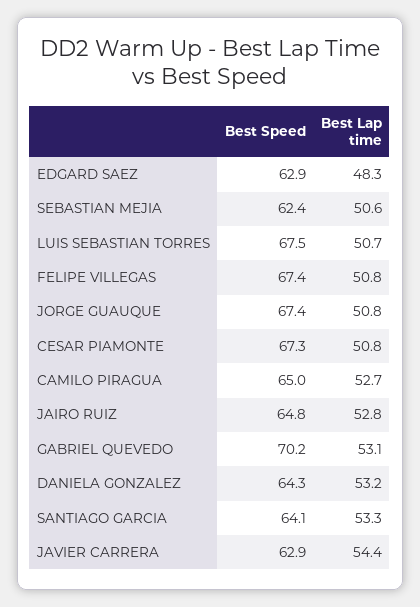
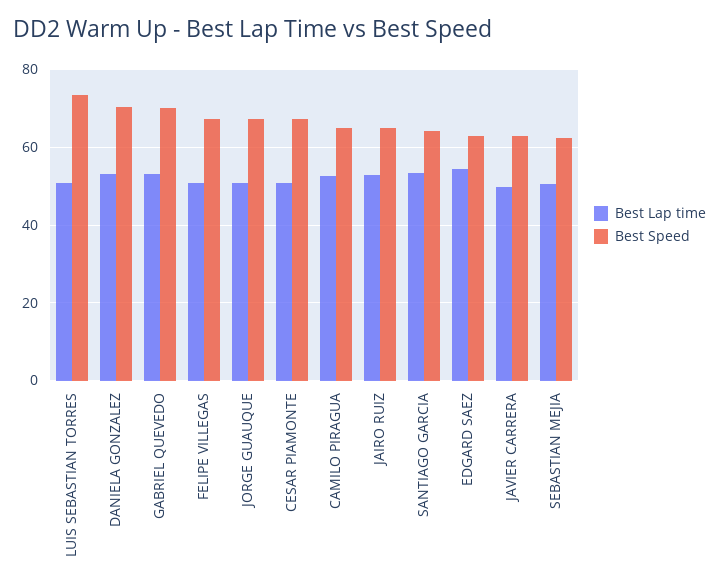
Best Lap time, EDGARD SAEZ: 48.3 -> 54
Best Speed, LUIS SEBASTIAN TORRES: 67.5 -> 74
Best Speed, DANIELA GONZALEZ: 64.3 -> 70
Best Lap time, JAVIER CARRERA: 54.4 -> 50

